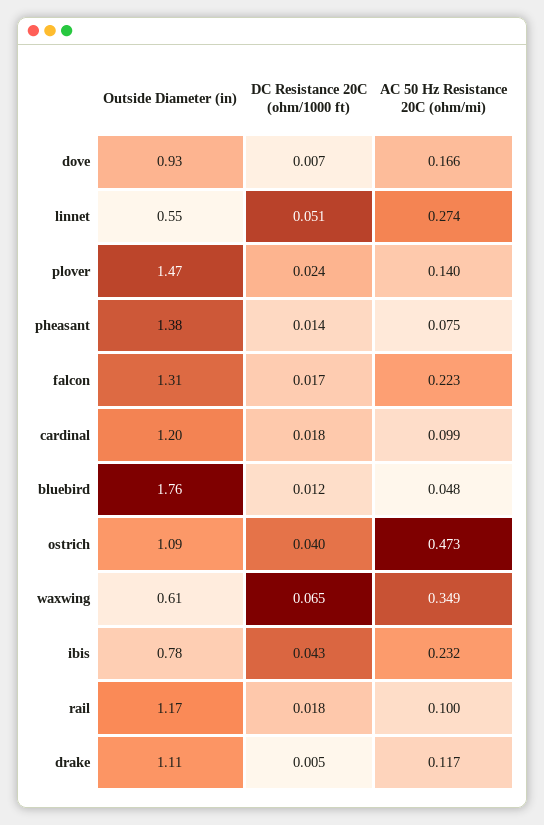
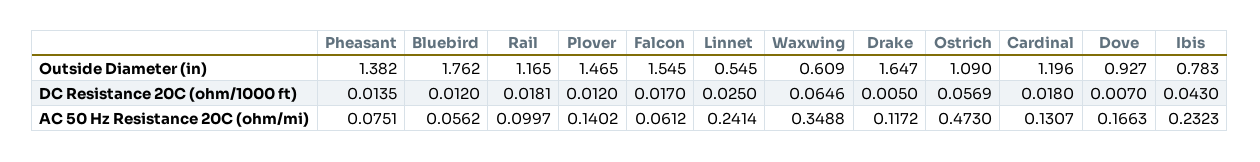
DC Resistance 20C (ohm/1000 ft), linnet: 0.051 -> 0.025
AC 50 Hz Resistance 20C (ohm/mi), linnet: 0.274 -> 0.2414
DC Resistance 20C (ohm/1000 ft), plover: 0.024 -> 0.012
Outside Diameter (in), falcon: 1.31 -> 1.545
AC 50 Hz Resistance 20C (ohm/mi), falcon: 0.223 -> 0.0612
AC 50 Hz Resistance 20C (ohm/mi), cardinal: 0.099 -> 0.1307
AC 50 Hz Resistance 20C (ohm/mi), bluebird: 0.048 -> 0.0562
DC Resistance 20C (ohm/1000 ft), ostrich: 0.04 -> 0.0569
Outside Diameter (in), drake: 1.11 -> 1.647

